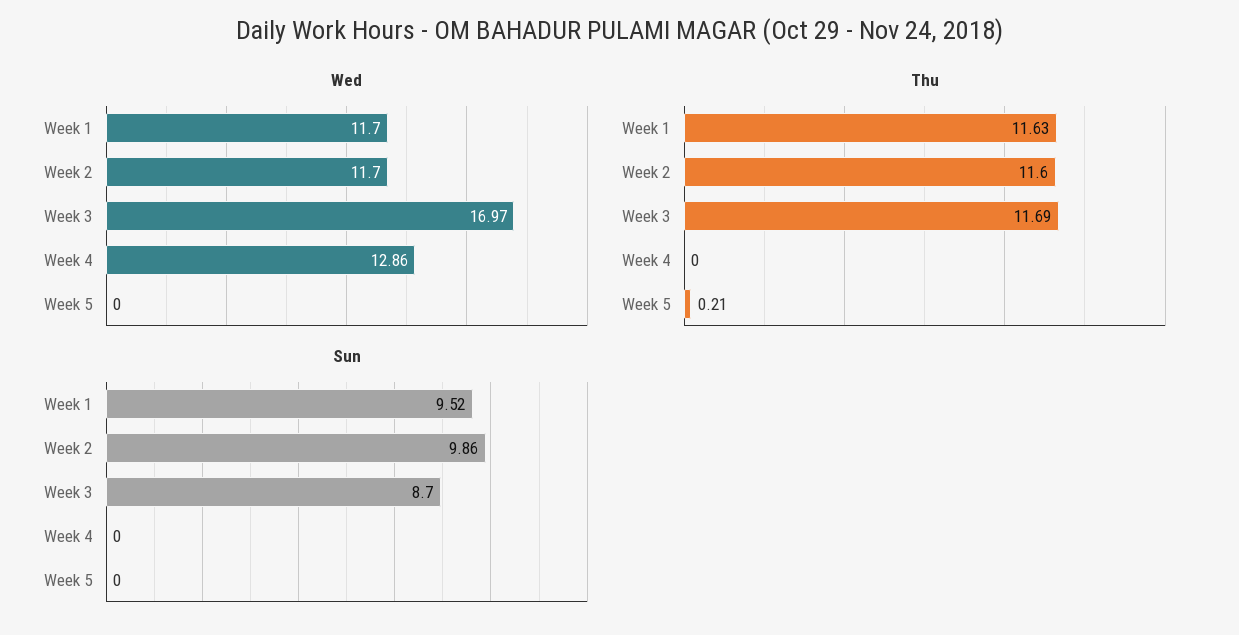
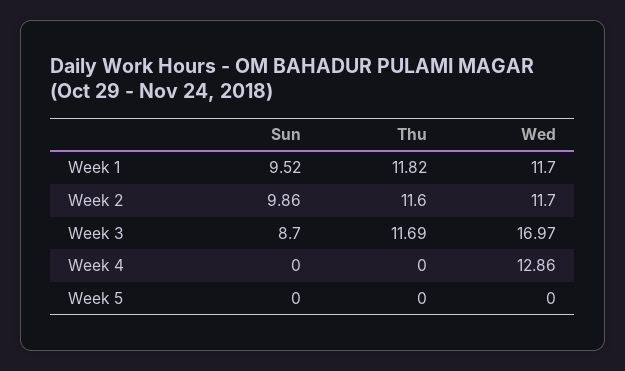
Thu, Week 1: 11.63 -> 11.82
Thu, Week 5: 0.21 -> 0

